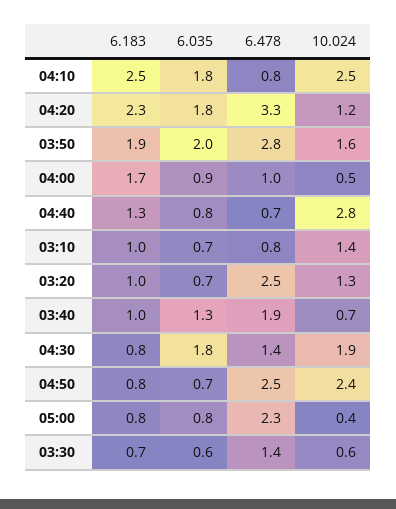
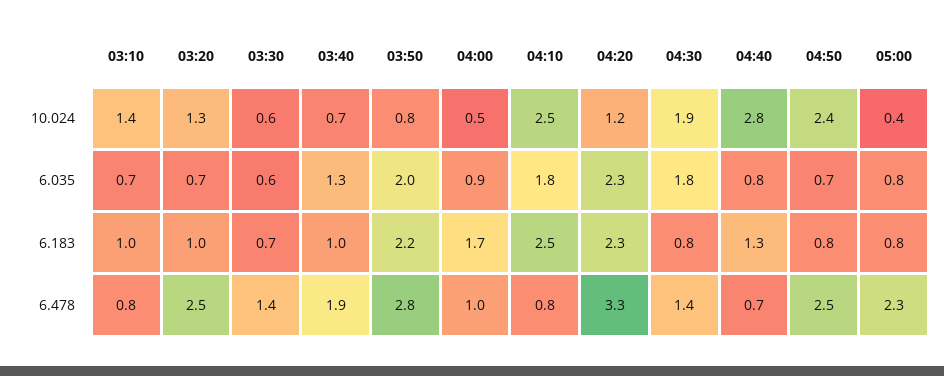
6.035, 04:20: 1.8 -> 2.3
6.183, 03:50: 1.9 -> 2.2
10.024, 03:50: 1.6 -> 0.8

